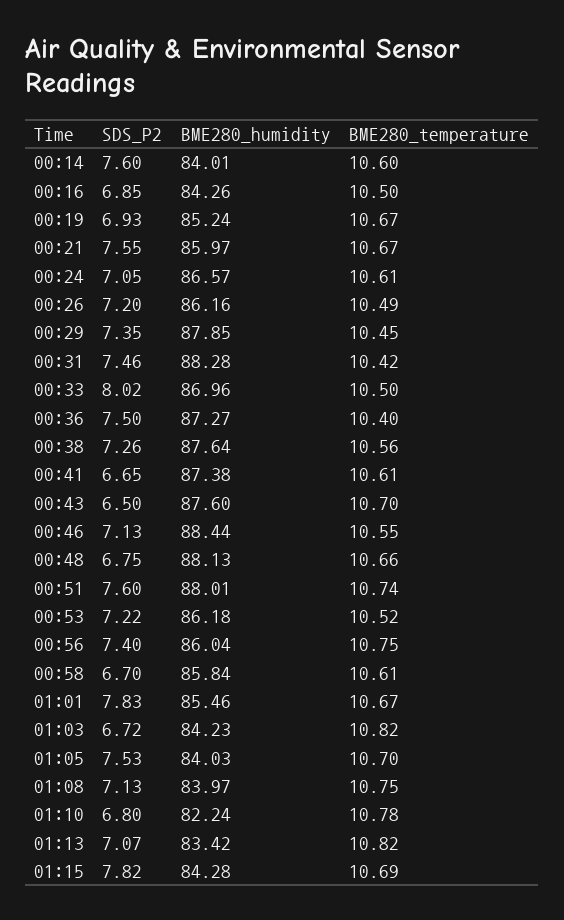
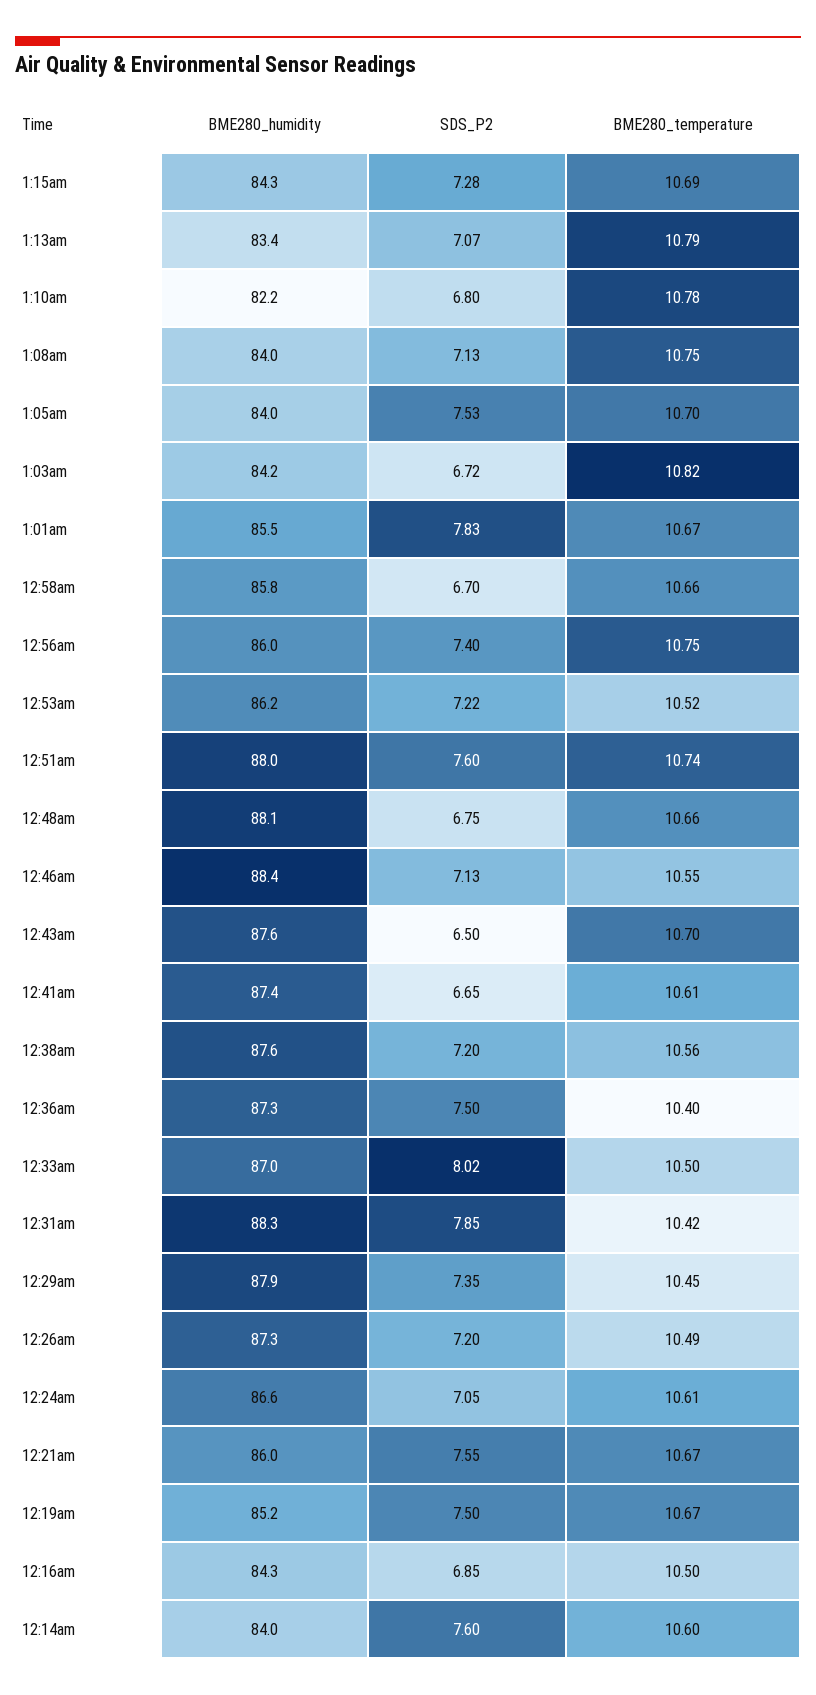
SDS_P2, 00:19: 6.93 -> 7.5
BME280_humidity, 00:26: 86.16 -> 87.3
SDS_P2, 00:31: 7.46 -> 7.85
SDS_P2, 00:38: 7.26 -> 7.2
BME280_temperature, 00:58: 10.61 -> 10.66
BME280_temperature, 01:13: 10.82 -> 10.79
SDS_P2, 01:15: 7.82 -> 7.28

